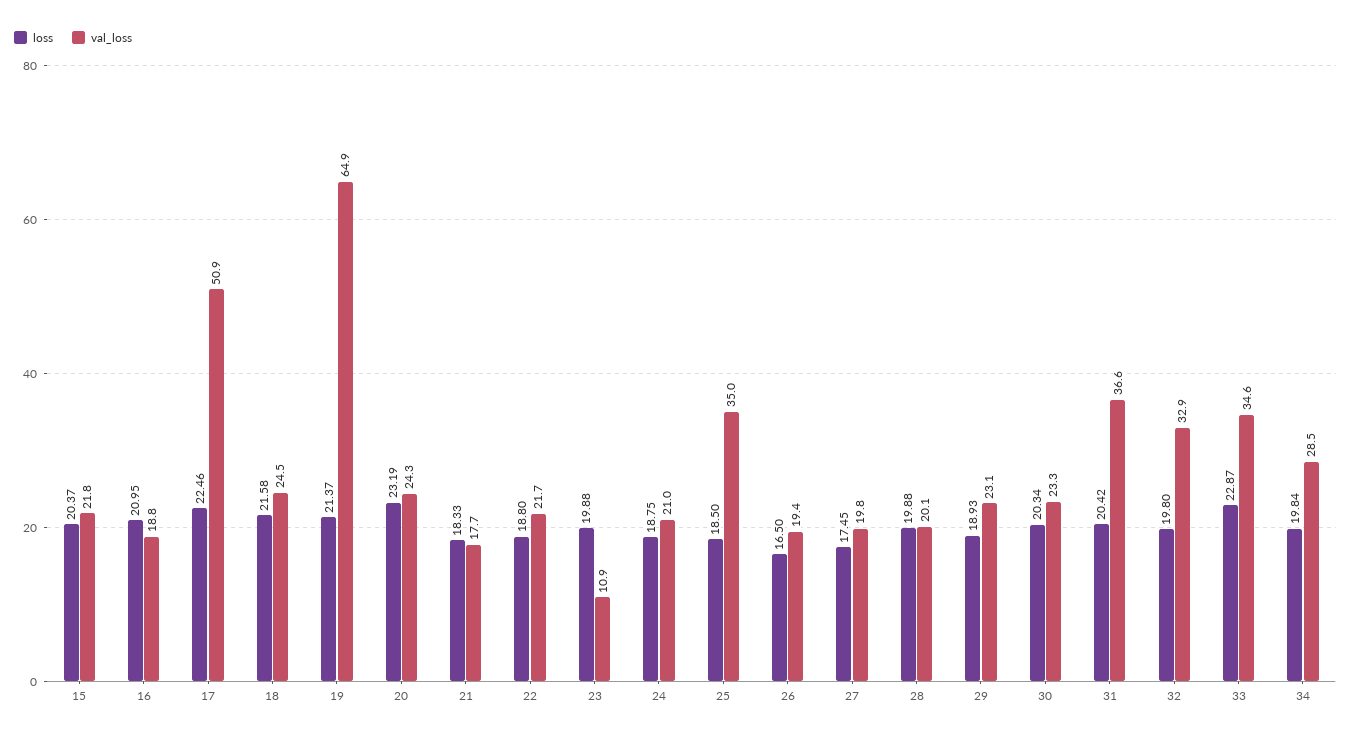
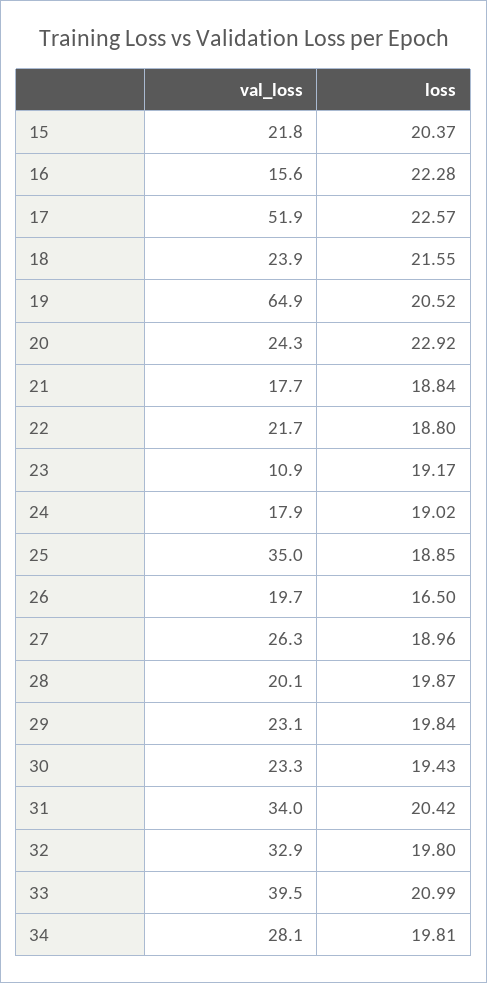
loss, 16: 20.95 -> 22.28
val_loss, 16: 18.8 -> 15.6
loss, 17: 22.46 -> 22.57
val_loss, 17: 50.9 -> 51.9
loss, 18: 21.58 -> 21.55
val_loss, 18: 24.5 -> 23.9
loss, 19: 21.37 -> 20.52
loss, 20: 23.19 -> 22.92
loss, 21: 18.33 -> 18.84
loss, 23: 19.88 -> 19.17
loss, 24: 18.75 -> 19.02
val_loss, 24: 21 -> 17.9
loss, 25: 18.5 -> 18.85
val_loss, 26: 19.4 -> 19.7
loss, 27: 17.45 -> 18.96
val_loss, 27: 19.8 -> 26.3
loss, 28: 19.88 -> 19.87
loss, 29: 18.93 -> 19.84
loss, 30: 20.34 -> 19.43
val_loss, 31: 36.6 -> 34
loss, 33: 22.87 -> 20.99
val_loss, 33: 34.6 -> 39.5
loss, 34: 19.84 -> 19.81
val_loss, 34: 28.5 -> 28.1

